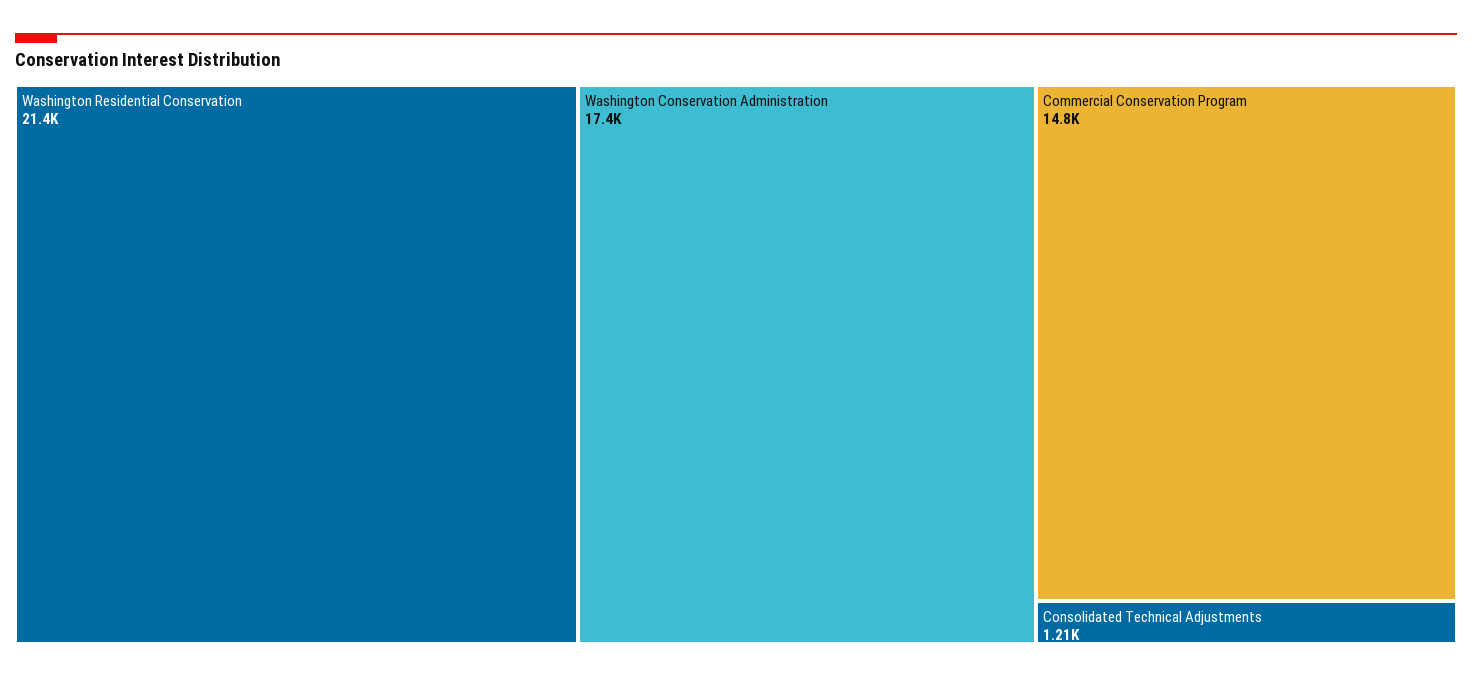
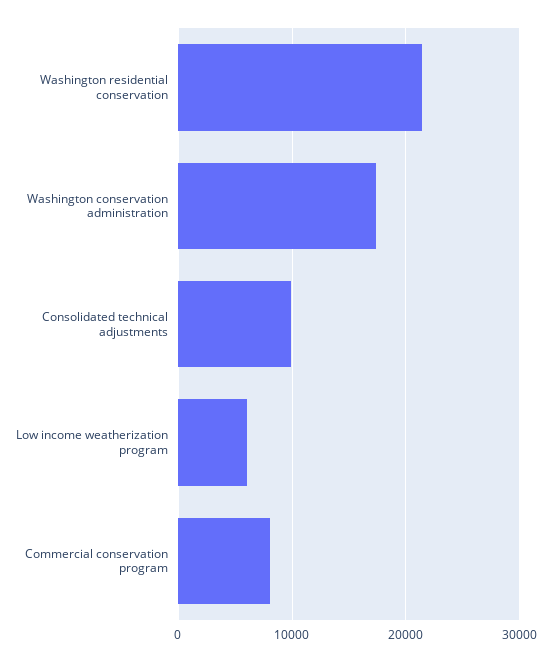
Commercial Conservation Program: 14800 -> 8000
Consolidated Technical Adjustments: 1210 -> 10000
Low income weatherization program: none -> 6000

